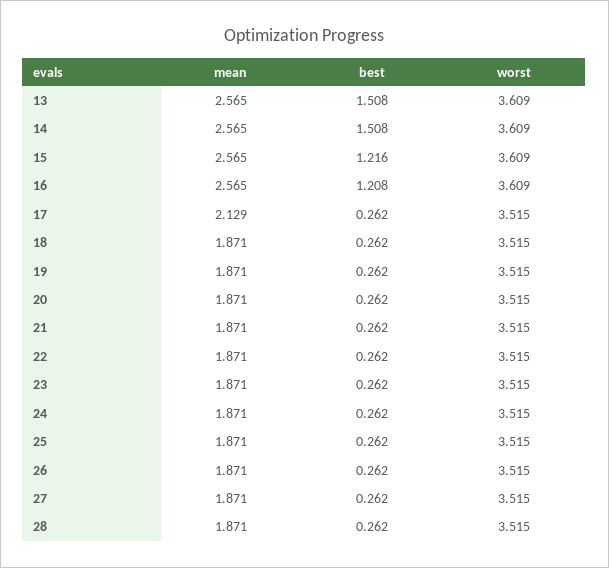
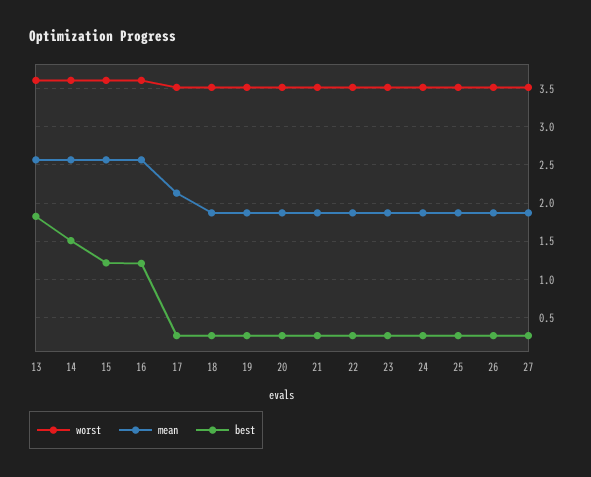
best, 13: 1.508 -> 1.8
mean, 28: 1.871 -> none
best, 28: 0.262 -> none
worst, 28: 3.515 -> none

